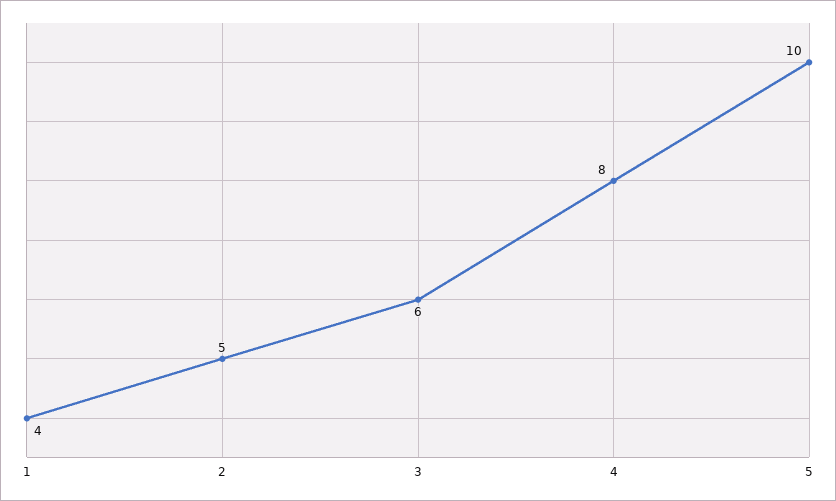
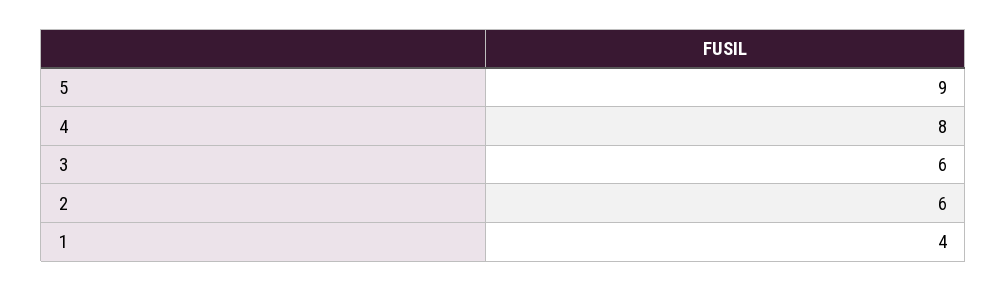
2: 5 -> 6
5: 10 -> 9

